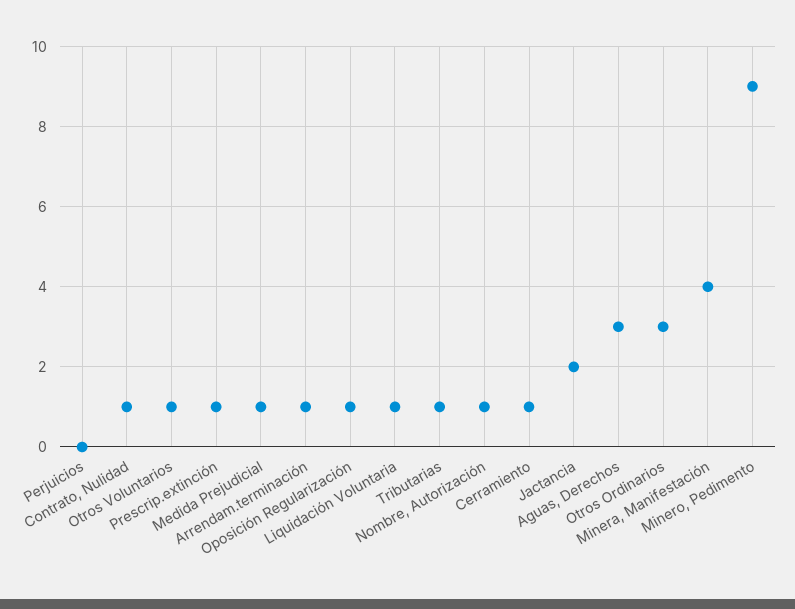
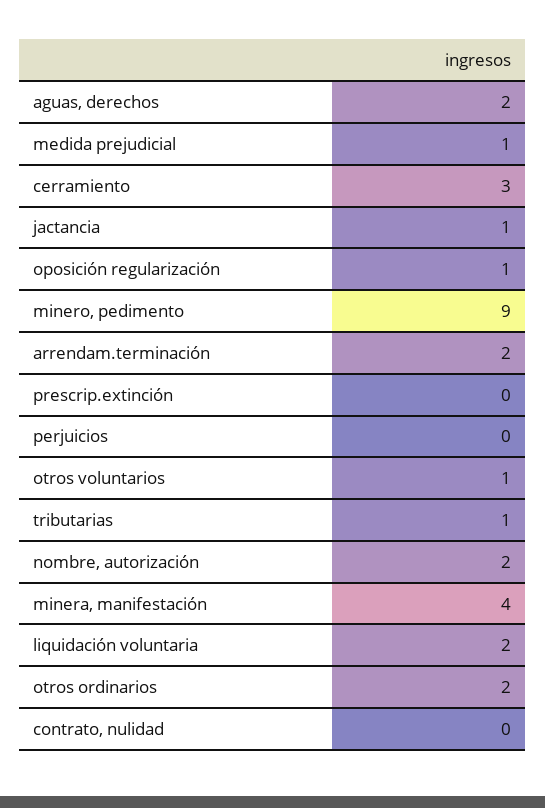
Contrato, Nulidad: 1 -> 0
Prescrip.extinción: 1 -> 0
Arrendam.terminación: 1 -> 2
Liquidación Voluntaria: 1 -> 2
Nombre, Autorización: 1 -> 2
Cerramiento: 1 -> 3
Jactancia: 2 -> 1
Aguas, Derechos: 3 -> 2
Otros Ordinarios: 3 -> 2

